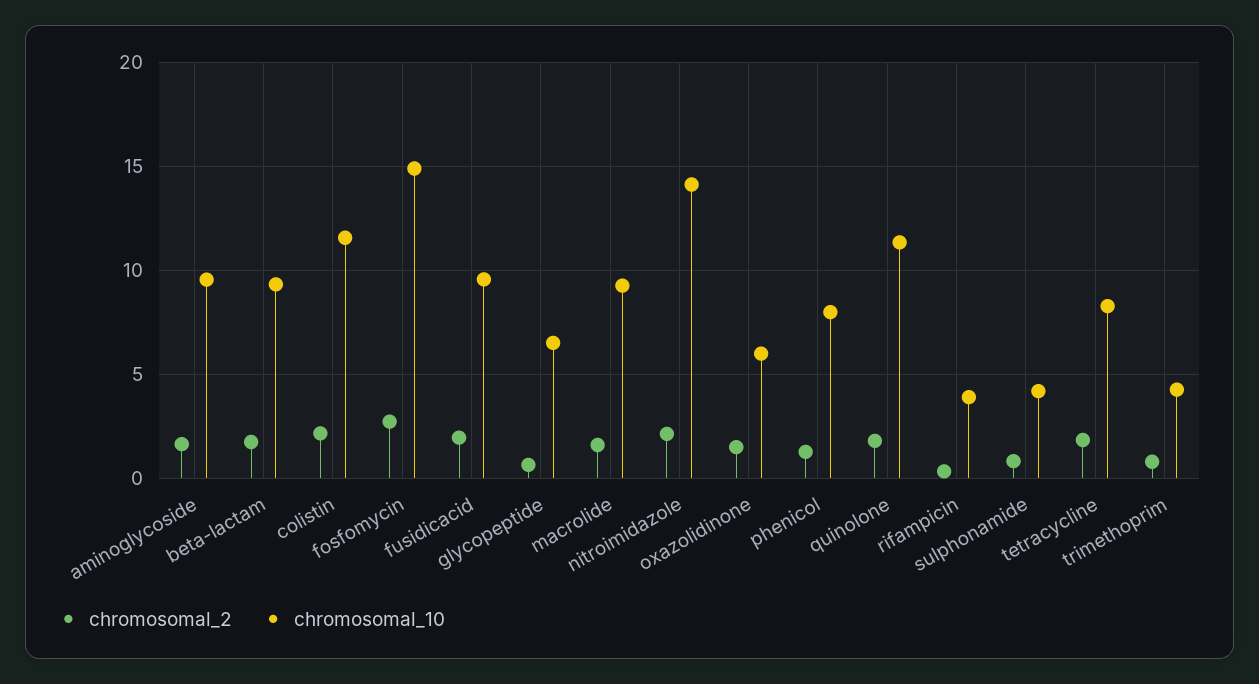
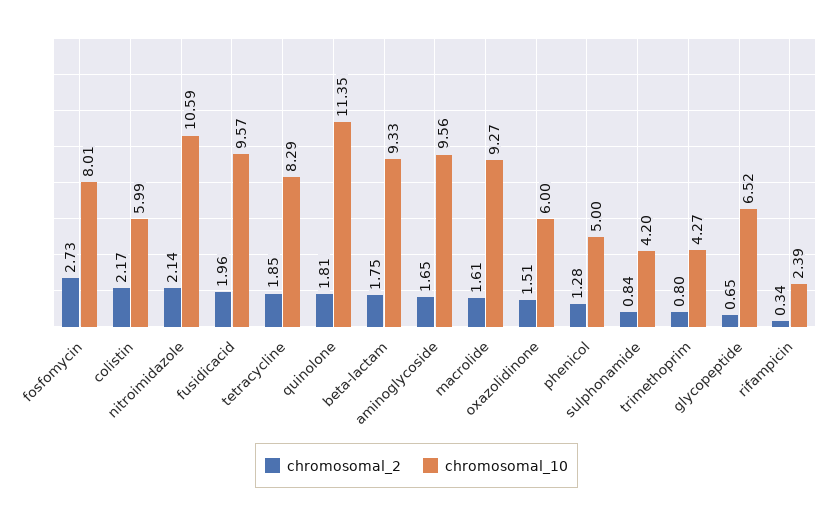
chromosomal_10, colistin: 11.5 -> 5.99
chromosomal_10, fosfomycin: 15 -> 8.01
chromosomal_10, nitroimidazole: 14 -> 10.59
chromosomal_10, phenicol: 8 -> 5
chromosomal_10, rifampicin: 4 -> 2.39

